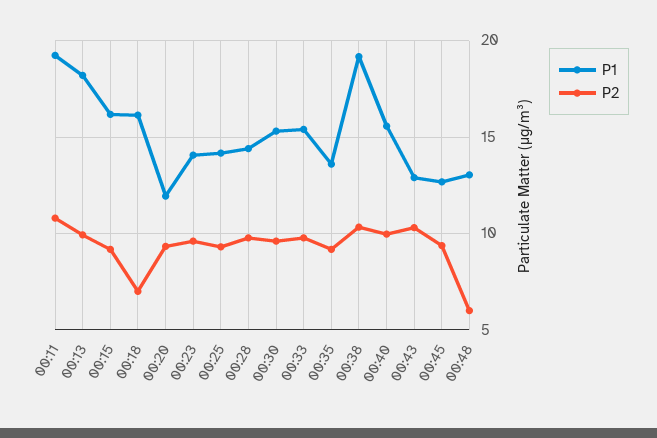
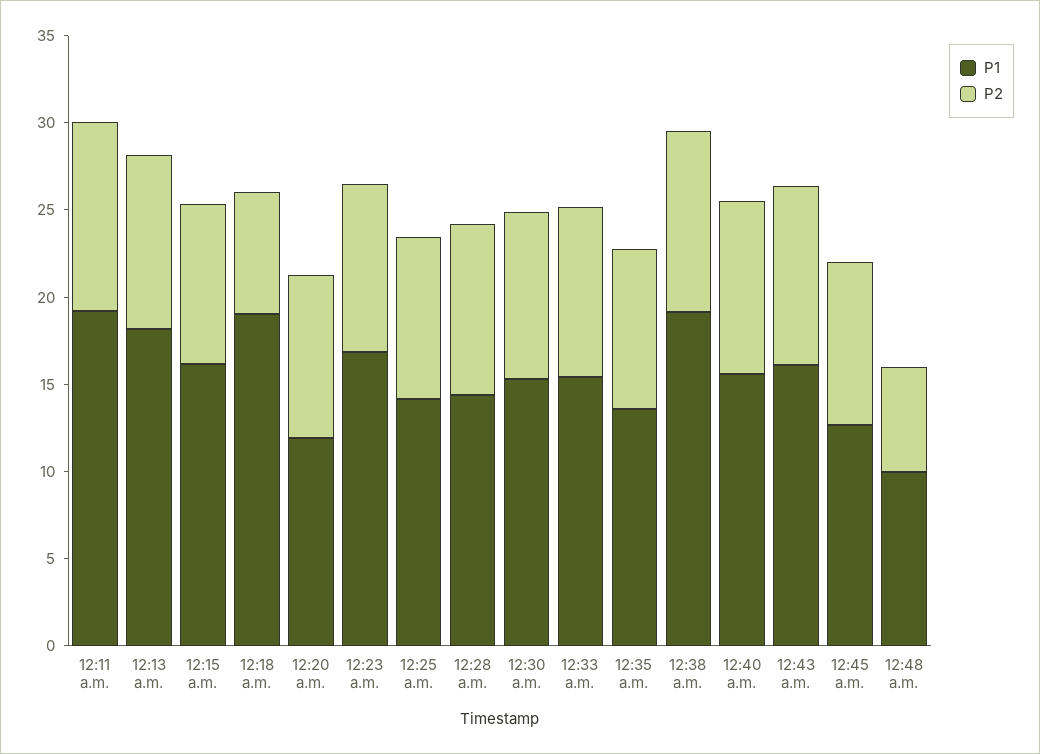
P1, 00:18: 16 -> 19
P1, 00:23: 14 -> 17
P1, 00:43: 13 -> 16
P1, 00:48: 13 -> 10

